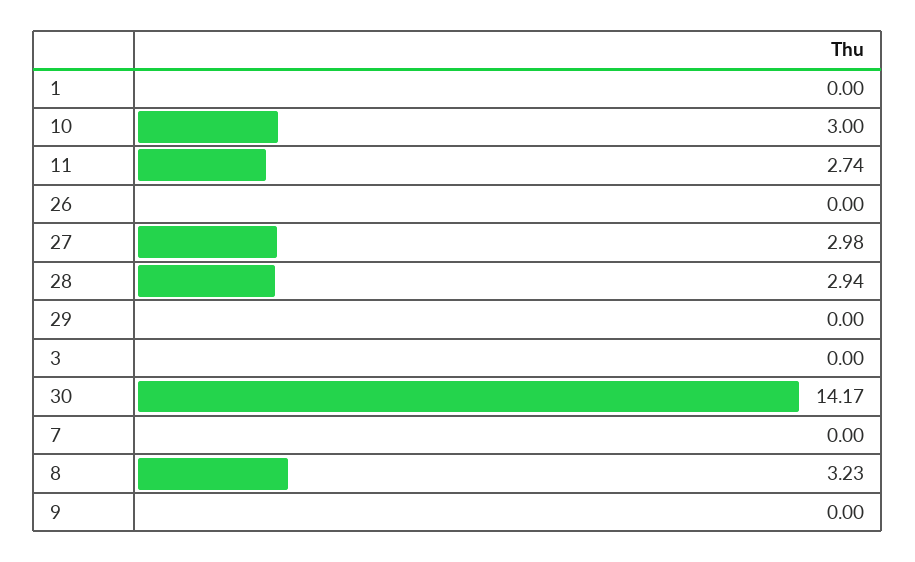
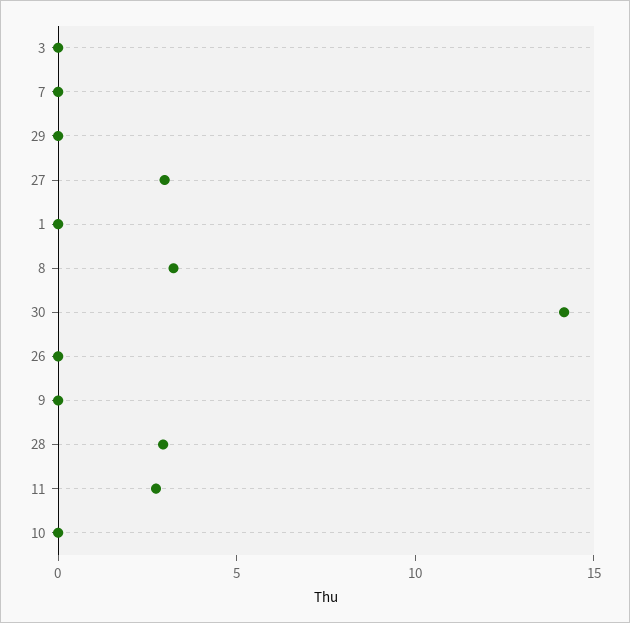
10: 3 -> 0

